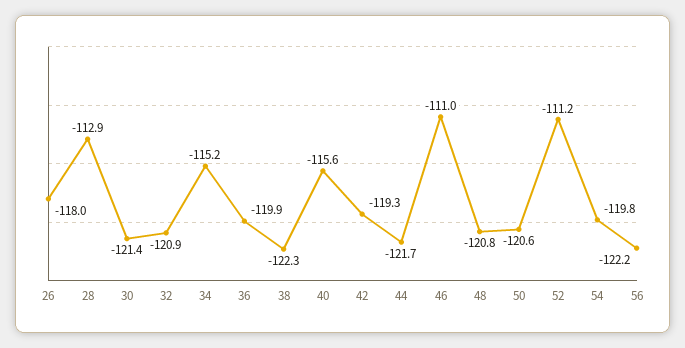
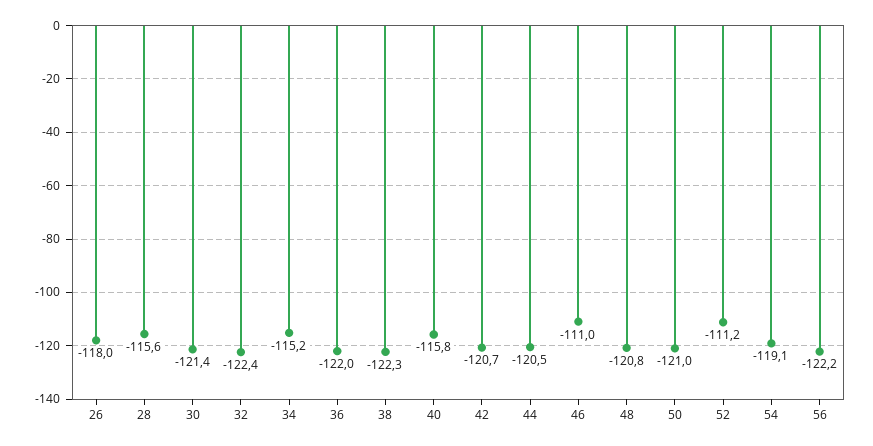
28: -112.9 -> -115.6
32: -120.9 -> -122.4
36: -119.9 -> -122
40: -115.6 -> -115.8
42: -119.3 -> -120.7
44: -121.7 -> -120.5
50: -120.6 -> -121
54: -119.8 -> -119.1

